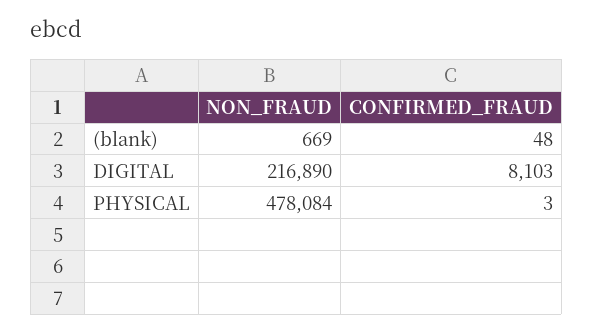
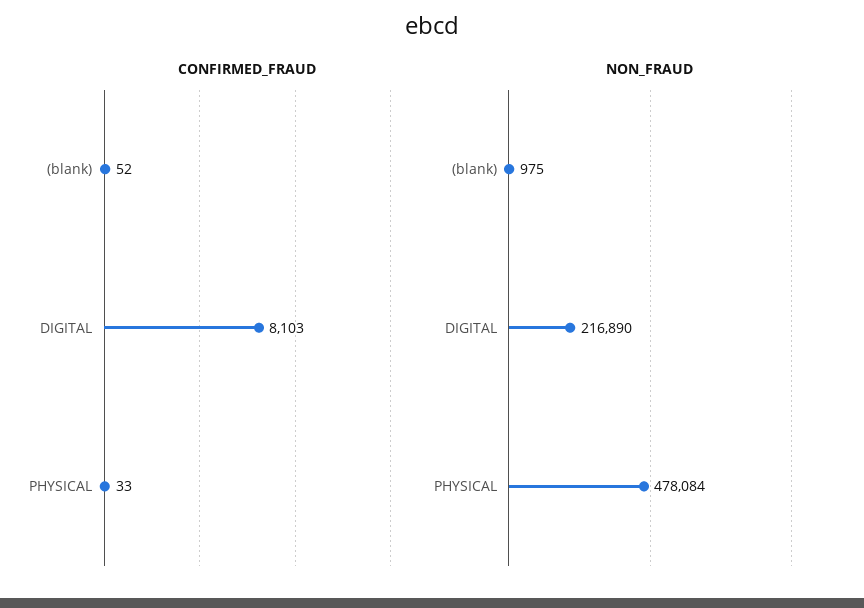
NON_FRAUD, (blank): 669 -> 975
CONFIRMED_FRAUD, (blank): 48 -> 52
CONFIRMED_FRAUD, PHYSICAL: 3 -> 33

